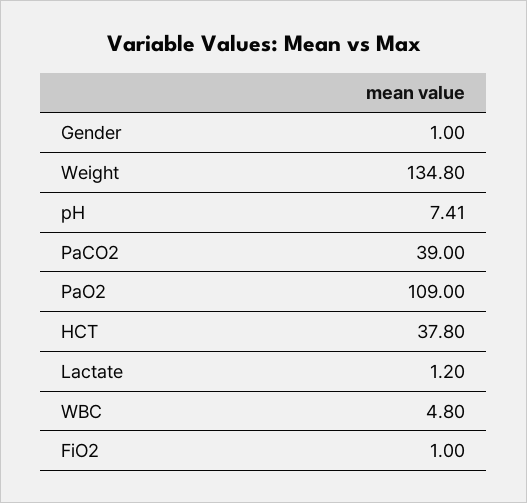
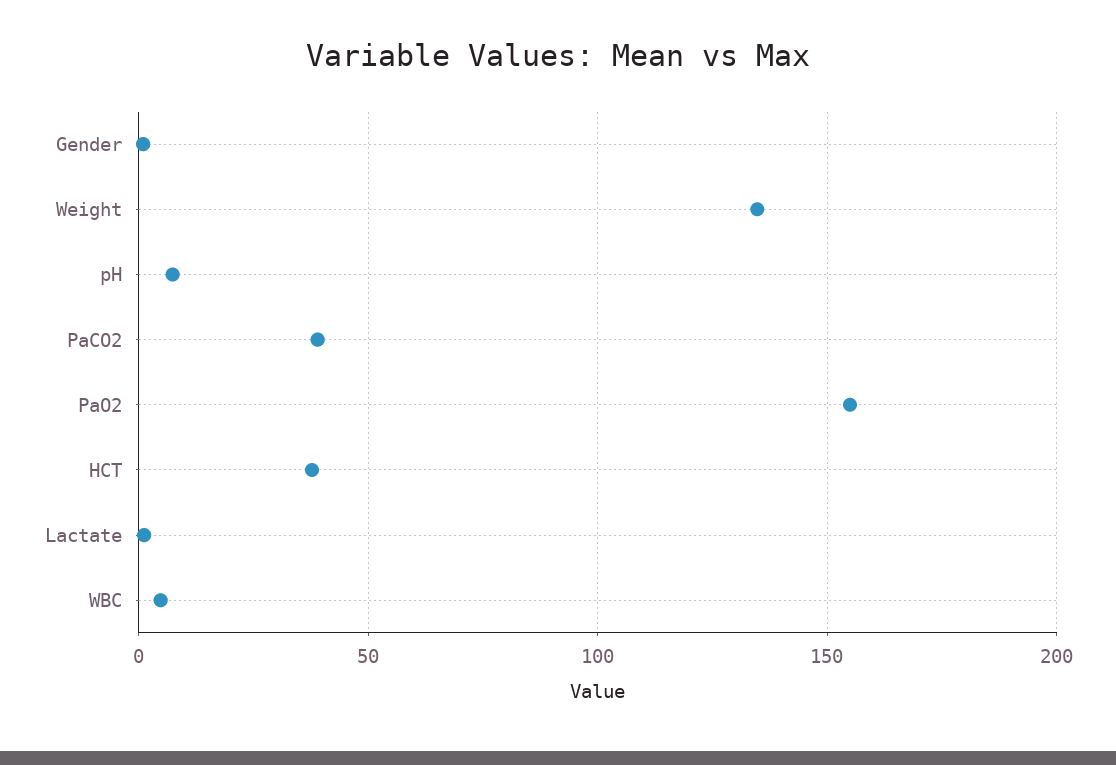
PaO2: 109 -> 155
FiO2: 1 -> none

